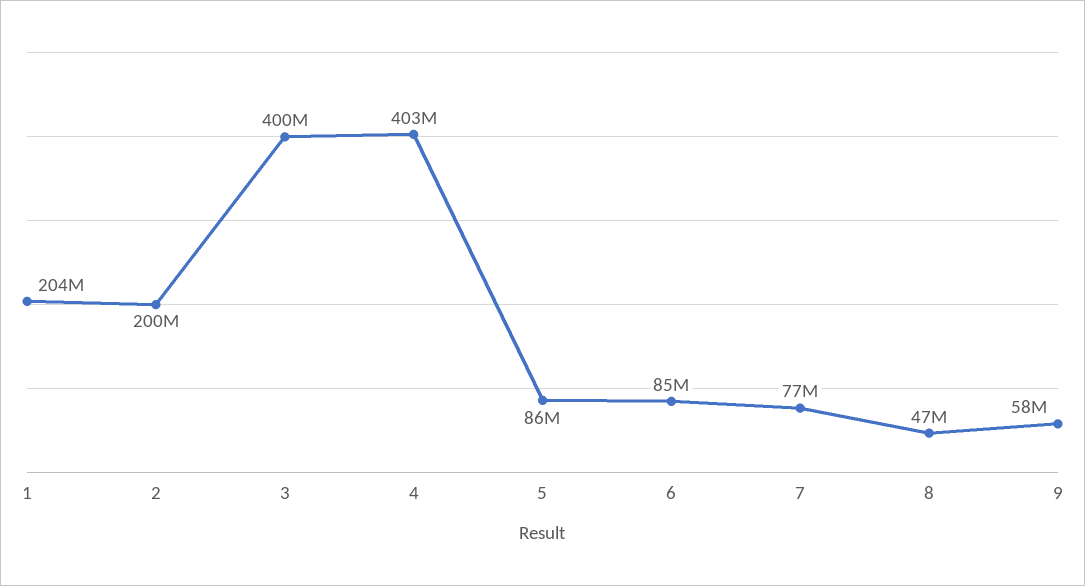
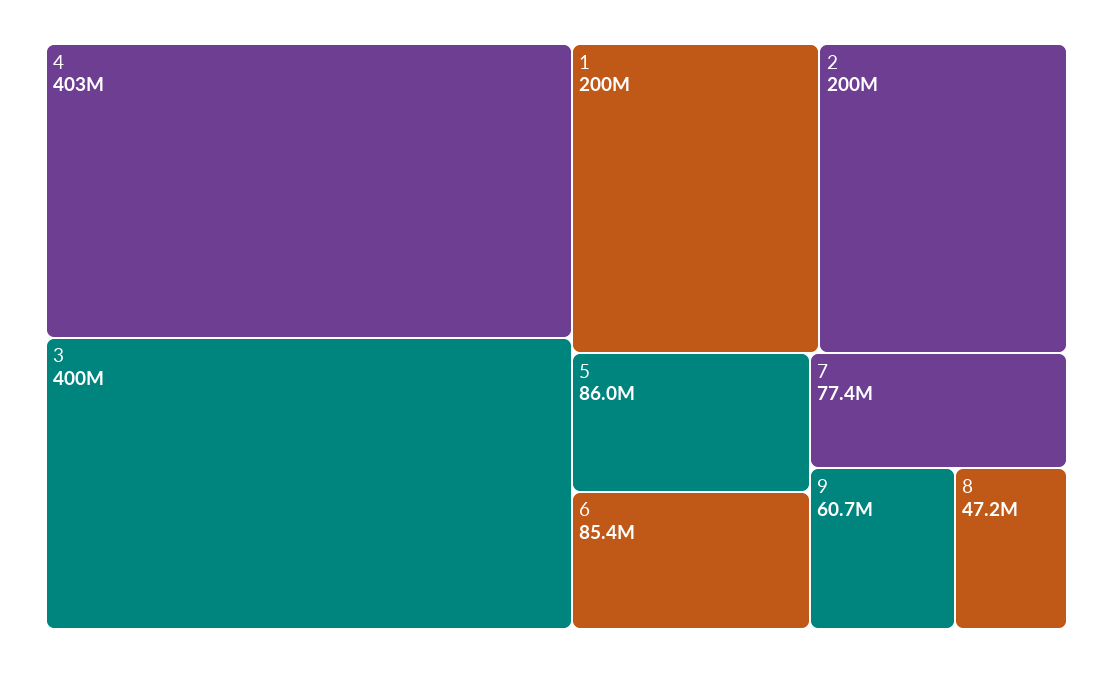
1: 204000000 -> 200000000
9: 58000000 -> 60700000

